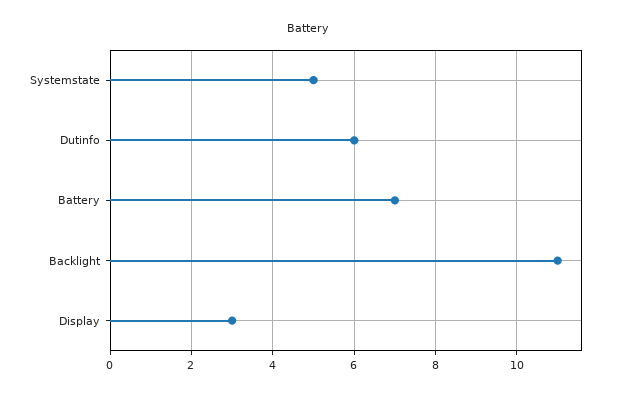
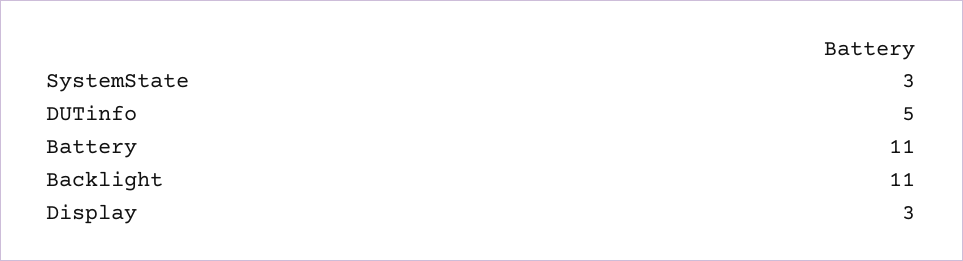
Systemstate: 5 -> 3
Dutinfo: 6 -> 5
Battery: 7 -> 11

